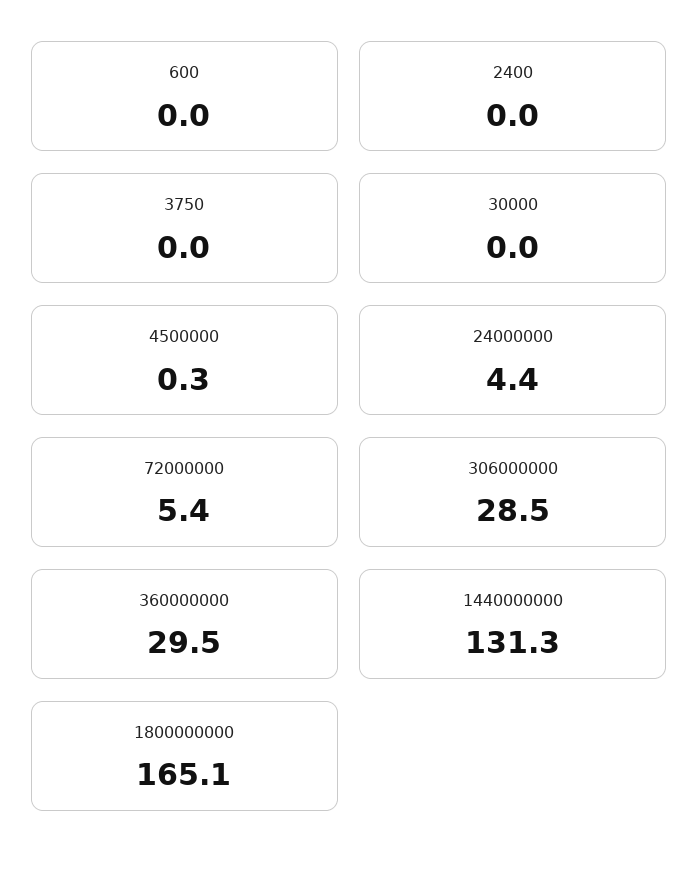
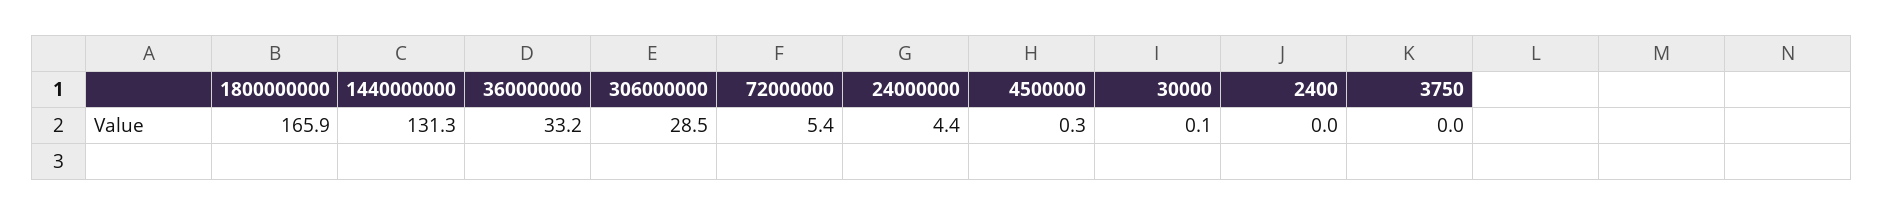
600: 0 -> none
30000: 0 -> 0.1
360000000: 29.5 -> 33.2
1800000000: 165.1 -> 165.9

